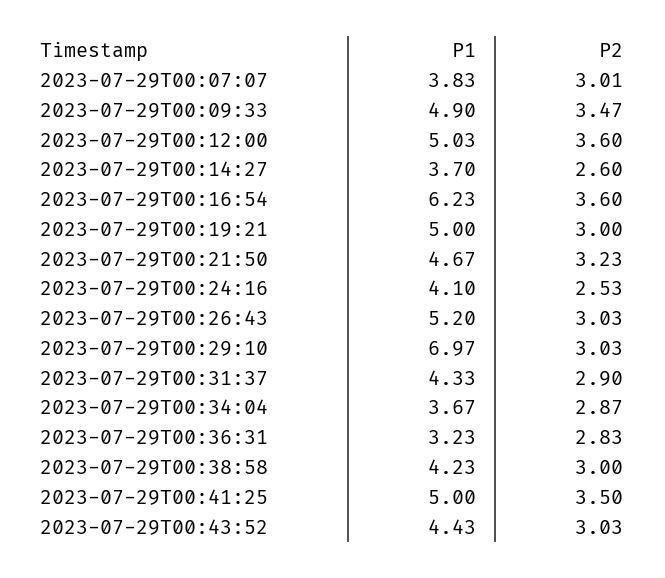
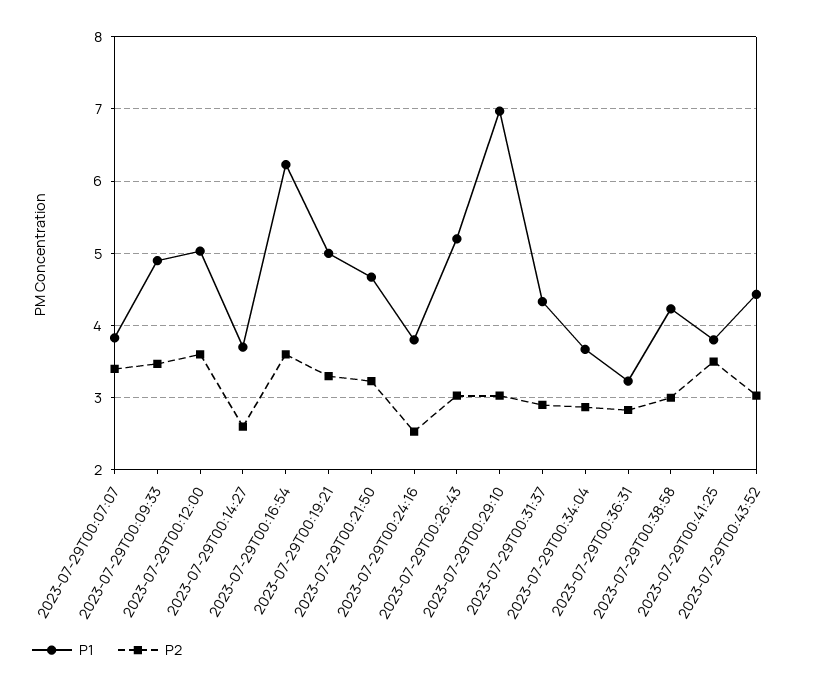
P2, 2023-07-29T00:07:07: 3.01 -> 3.4
P2, 2023-07-29T00:19:21: 3 -> 3.3
P1, 2023-07-29T00:24:16: 4.1 -> 3.8
P1, 2023-07-29T00:41:25: 5 -> 3.8

